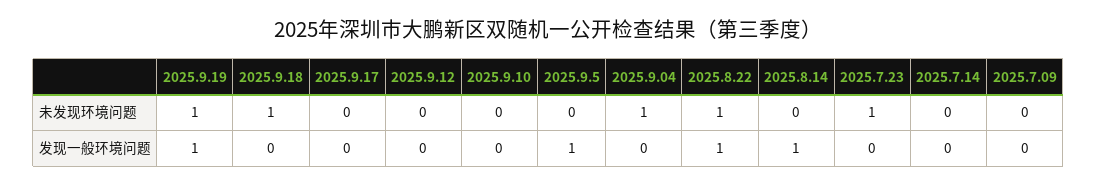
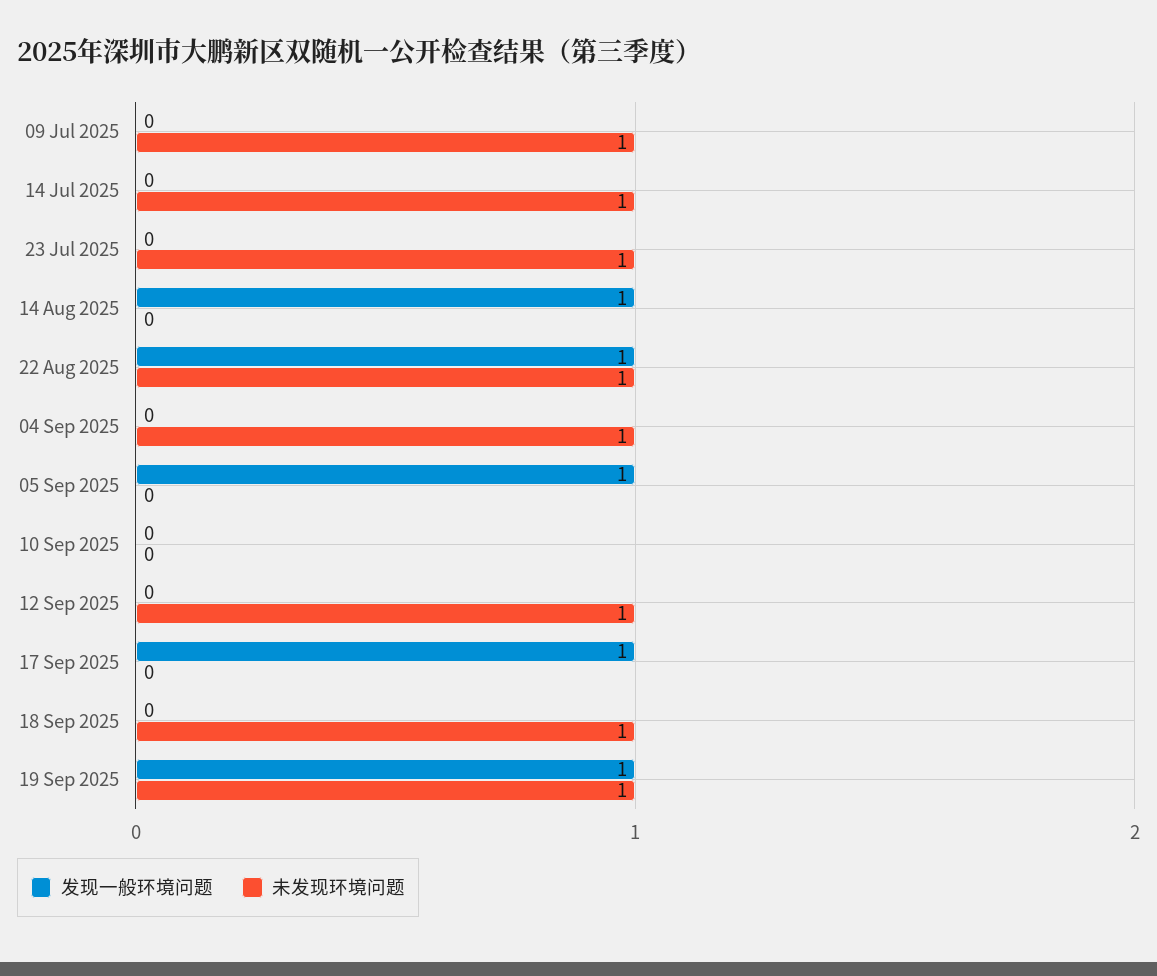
未发现环境问题, 2025.9.12: 0 -> 1
未发现环境问题, 2025.7.14: 0 -> 1
未发现环境问题, 2025.7.09: 0 -> 1
发现一般环境问题, 2025.9.17: 0 -> 1

